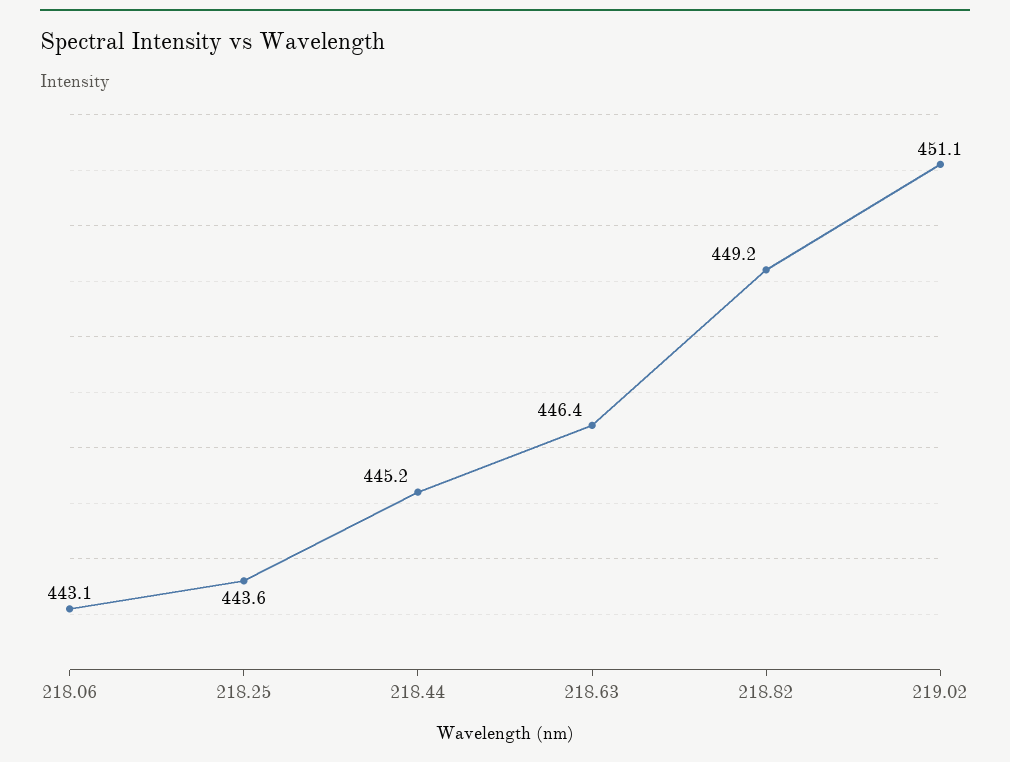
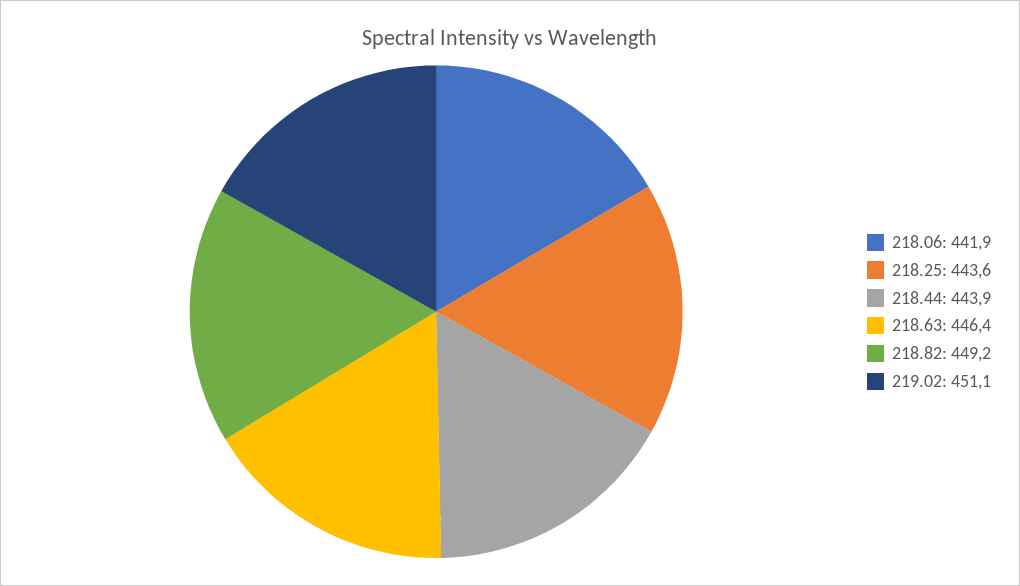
218.06: 443.1 -> 441.9
218.44: 445.2 -> 443.9

